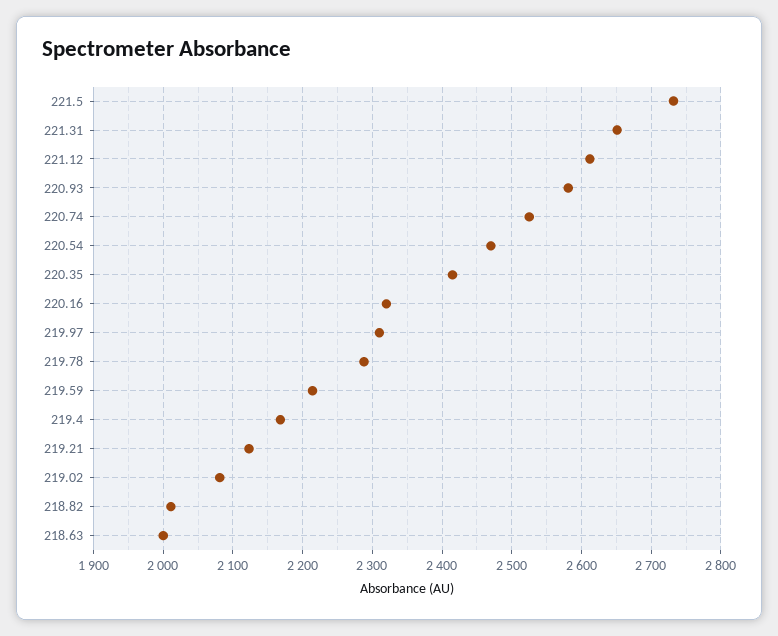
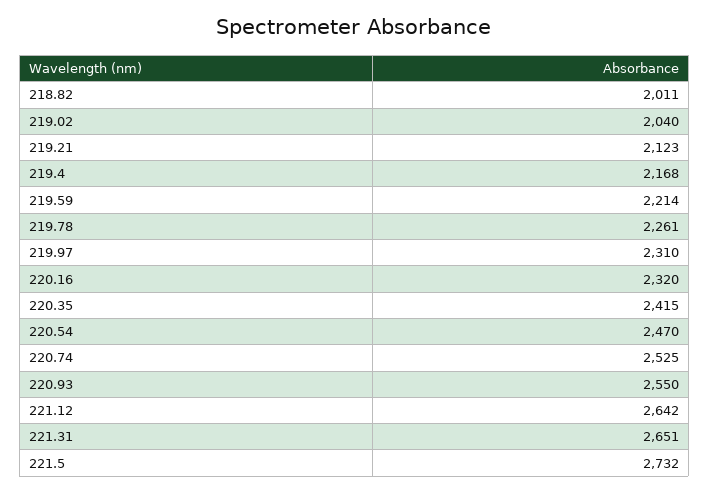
221.12: 2610 -> 2642
220.93: 2580 -> 2550
219.78: 2290 -> 2261
219.02: 2080 -> 2040
218.63: 2000 -> none

